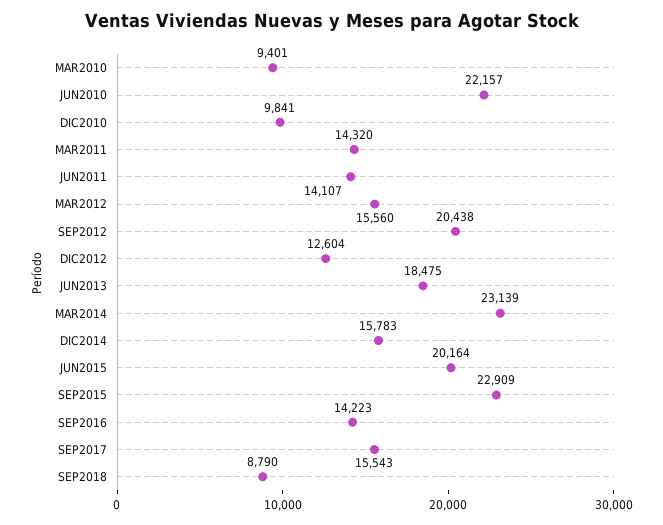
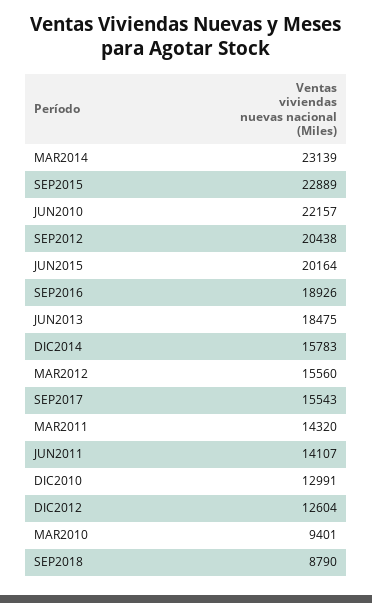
DIC2010: 9841 -> 12991
SEP2015: 22909 -> 22889
SEP2016: 14223 -> 18926

